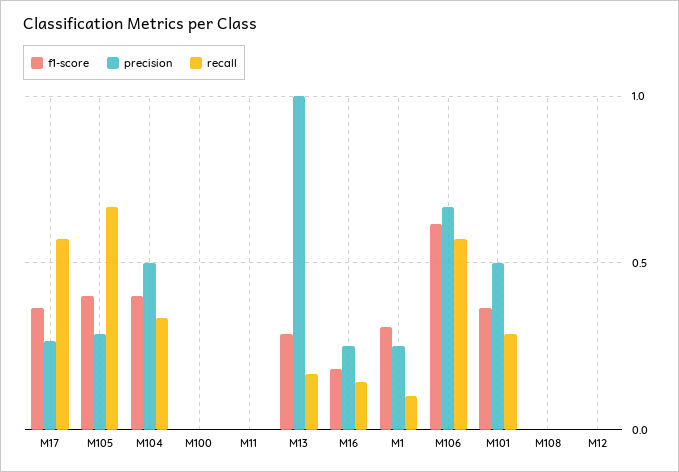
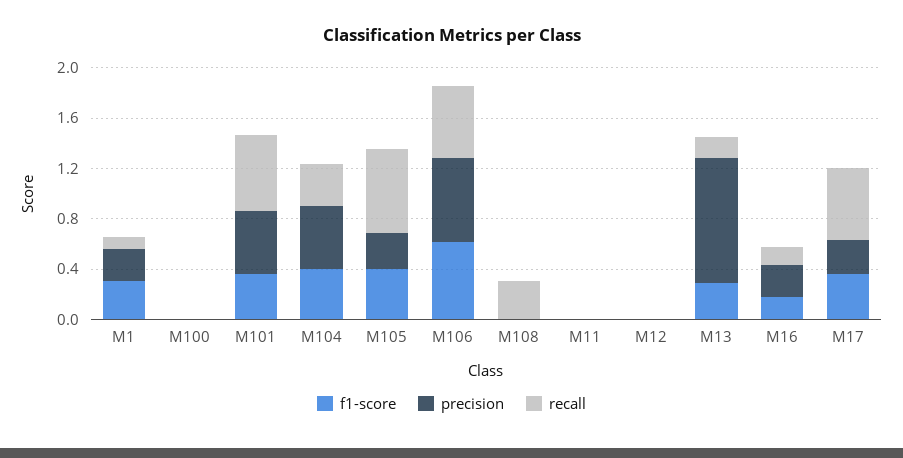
recall, M101: 0.3 -> 0.6
recall, M108: 0 -> 0.3

